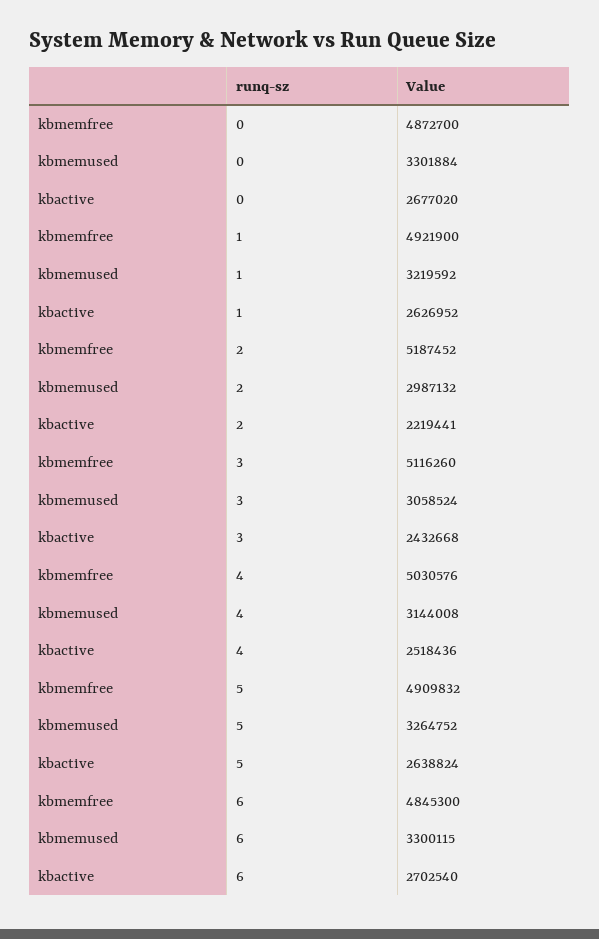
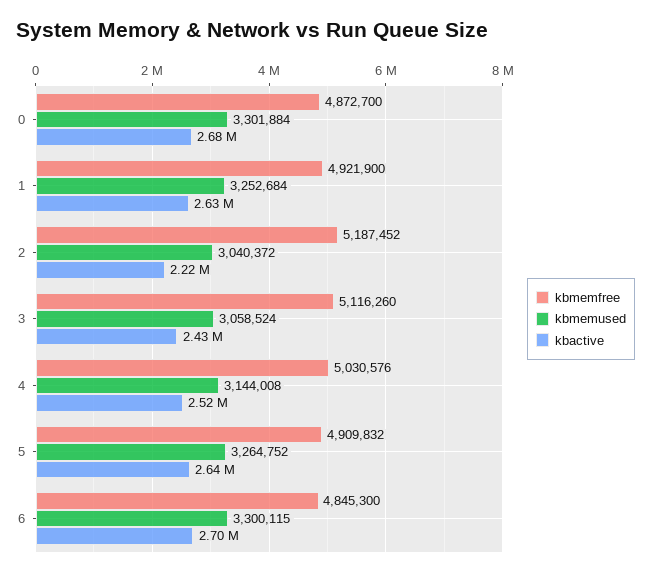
kbmemused, 1: 3219592 -> 3252684
kbmemused, 2: 2987132 -> 3040372

